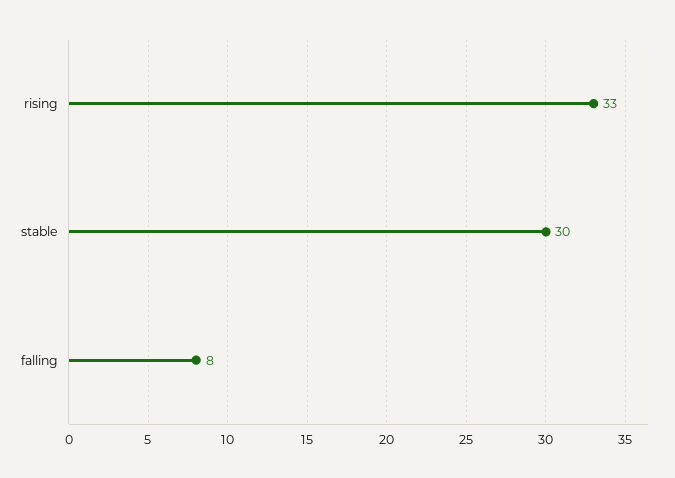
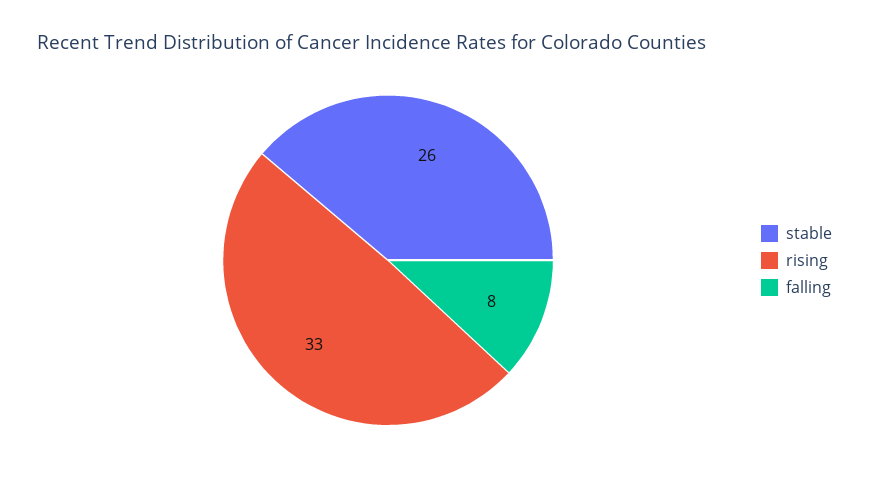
stable: 30 -> 26

